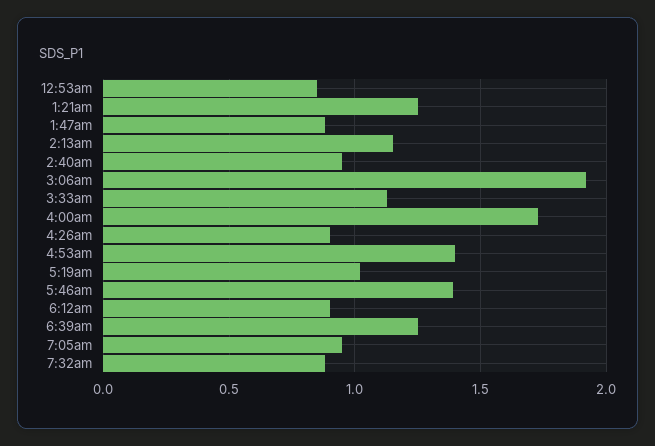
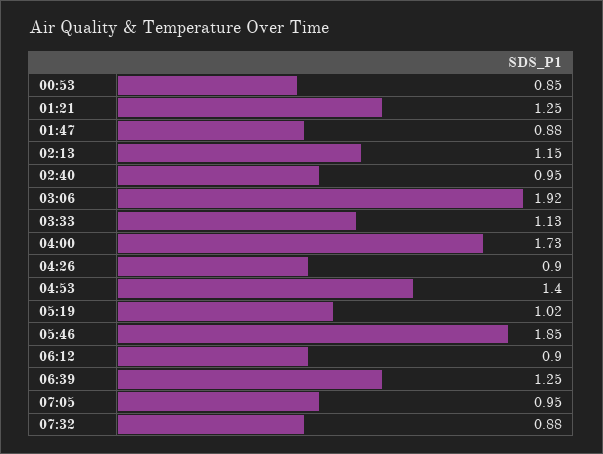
5:46am: 1.4 -> 1.85

